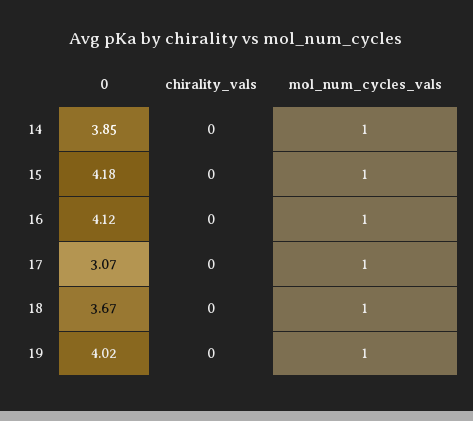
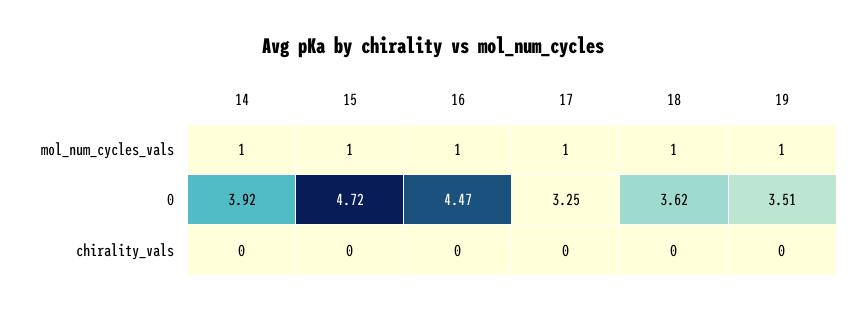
0, 14: 3.85 -> 3.92
0, 15: 4.18 -> 4.72
0, 16: 4.12 -> 4.47
0, 17: 3.07 -> 3.25
0, 18: 3.67 -> 3.62
0, 19: 4.02 -> 3.51

